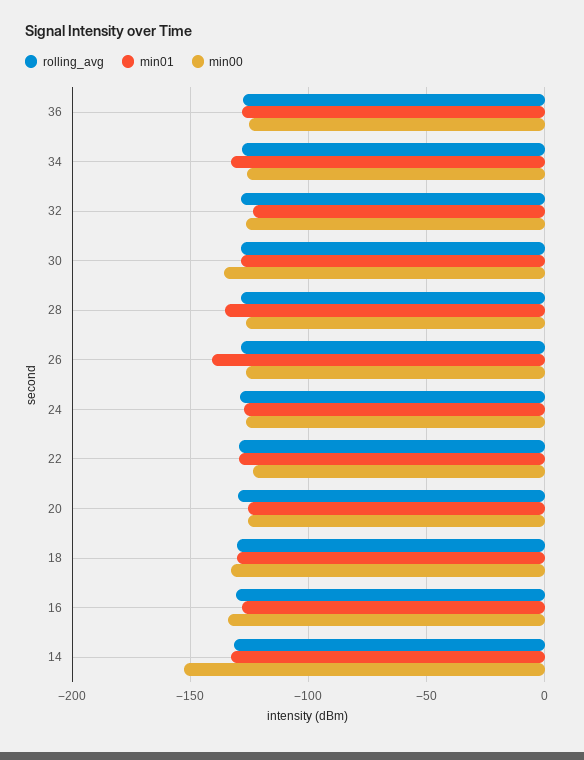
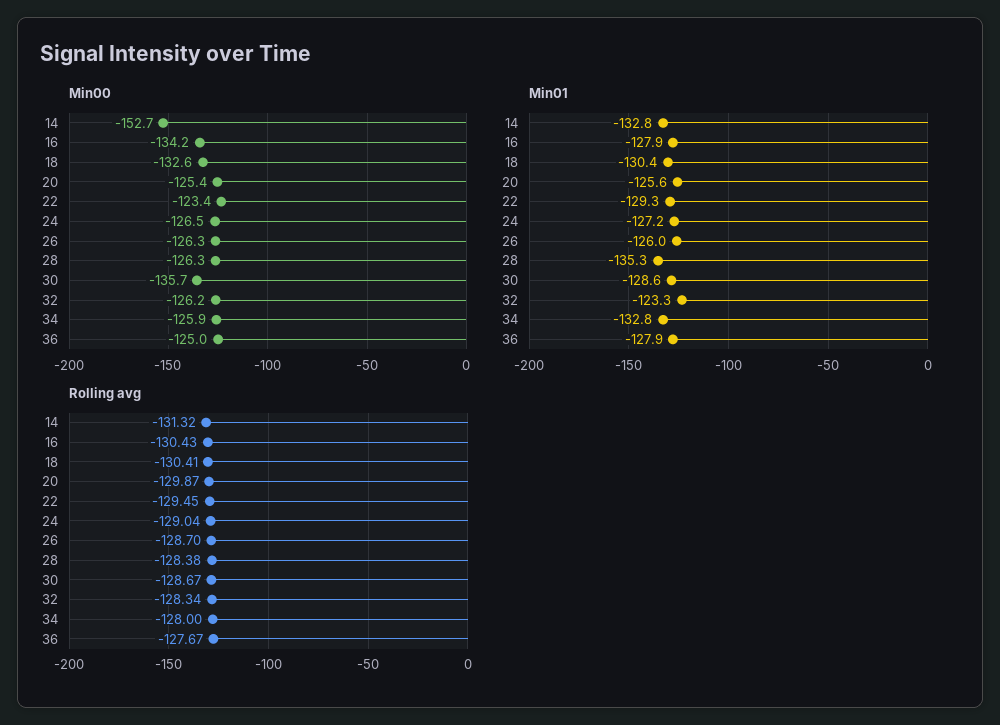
min01, 26: -140 -> -126

